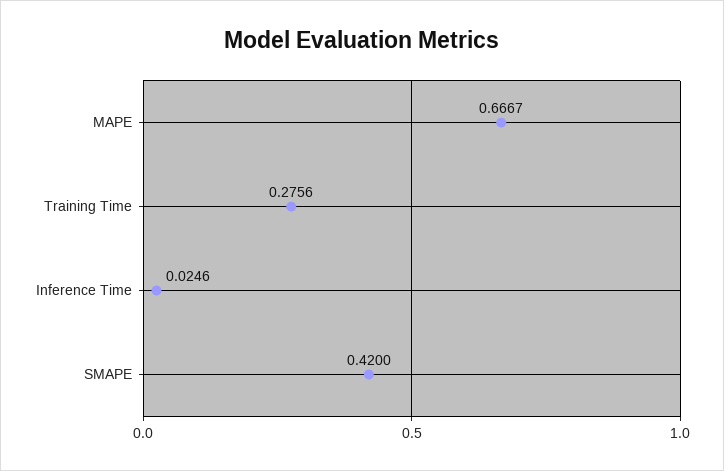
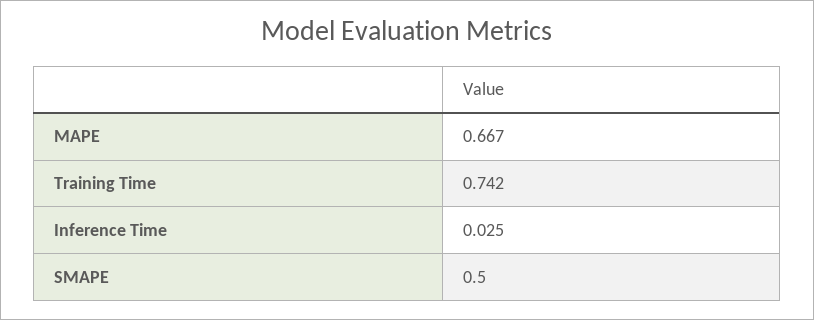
Training Time: 0.2756 -> 0.742
SMAPE: 0.42 -> 0.5

